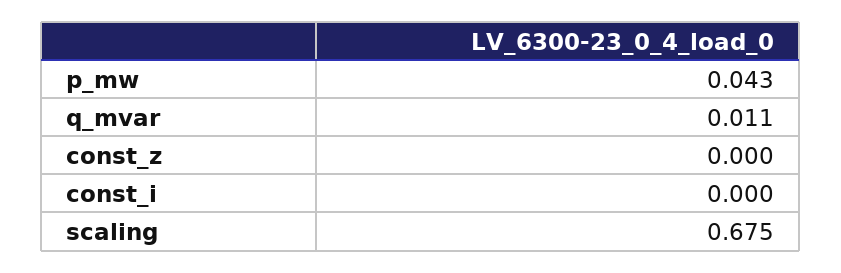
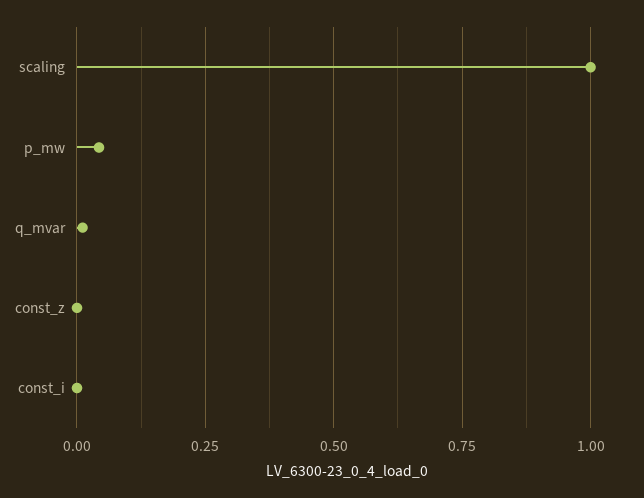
scaling: 0.675 -> 1

